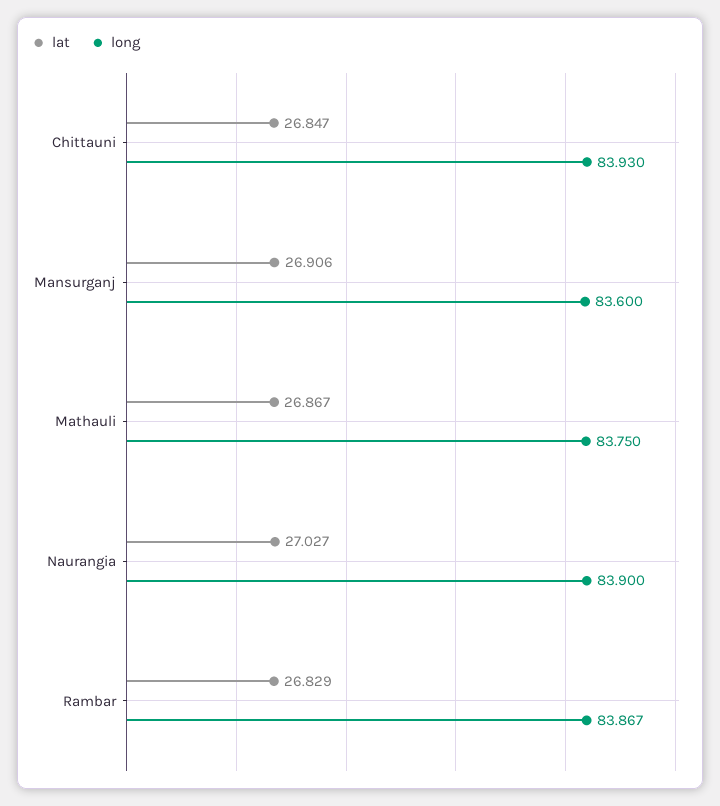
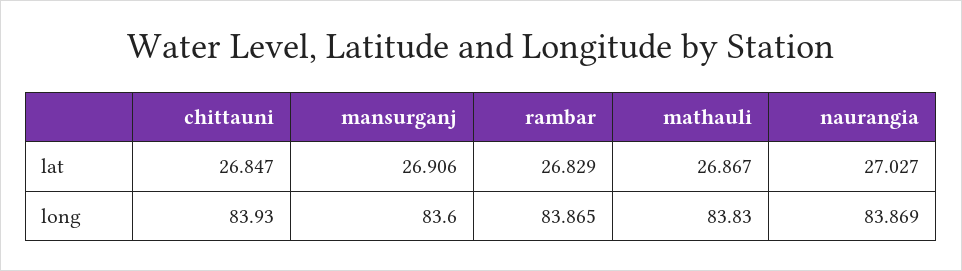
long, Mathauli: 83.75 -> 83.83
long, Naurangia: 83.9 -> 83.869
long, Rambar: 83.867 -> 83.865

